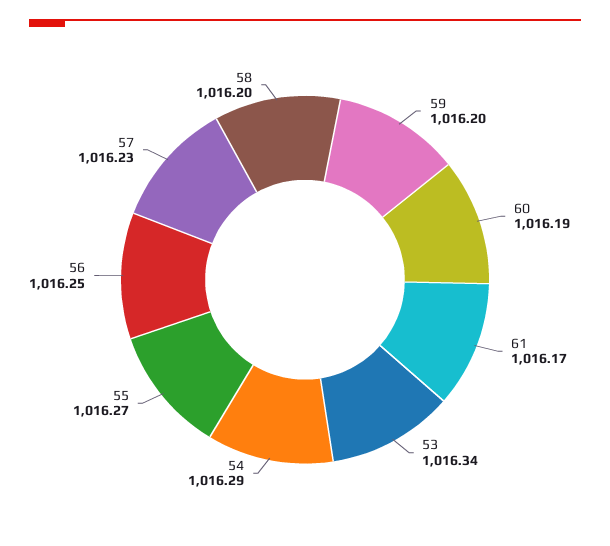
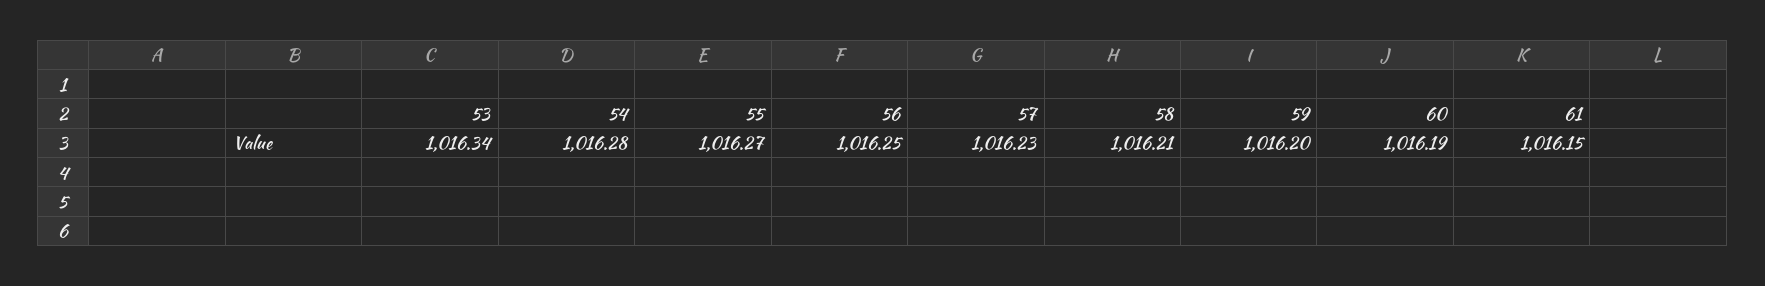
61: 1016.17 -> 1016.15
54: 1016.29 -> 1016.28
58: 1016.2 -> 1016.21

